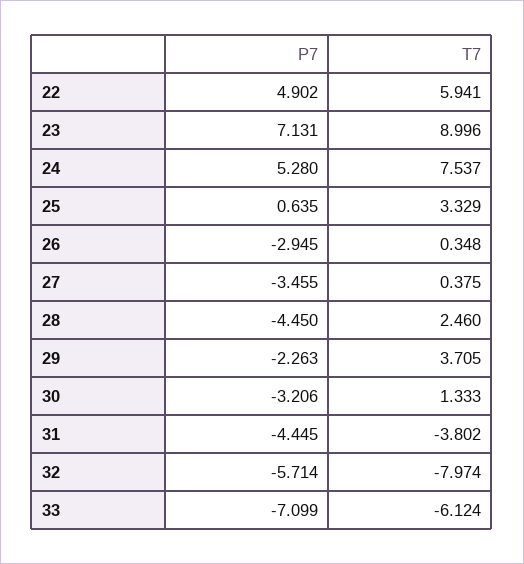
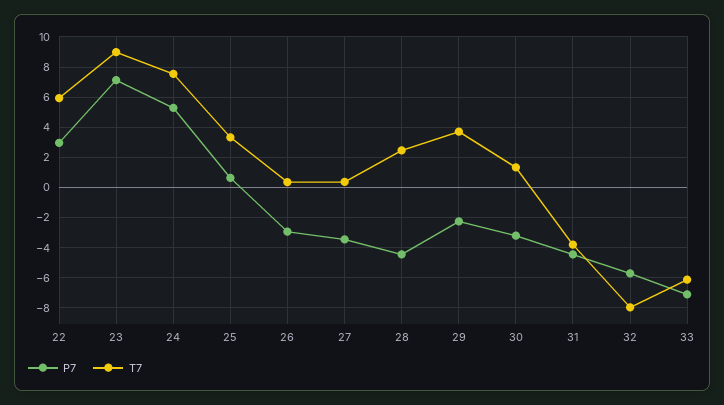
P7, 22: 4.902 -> 3

